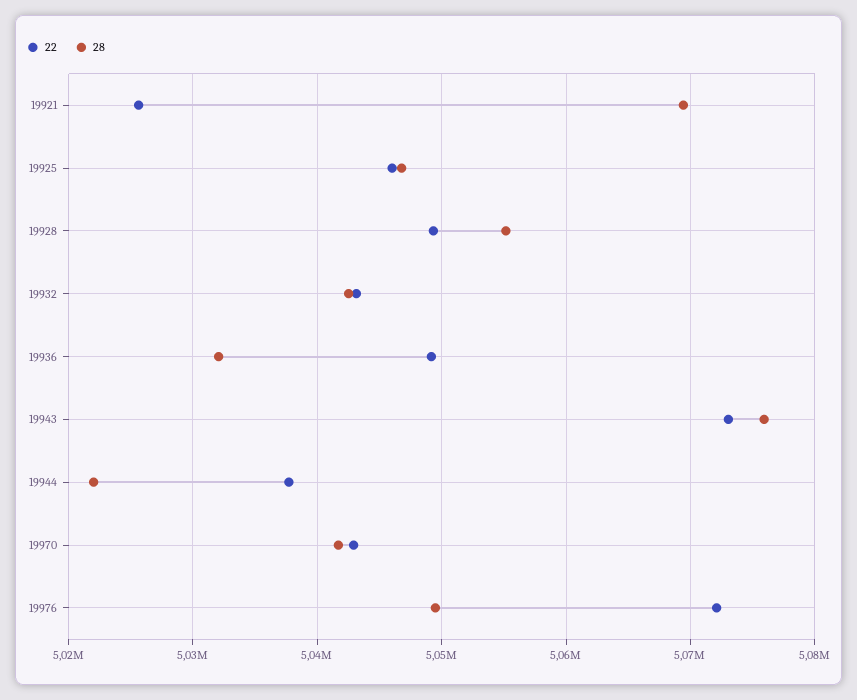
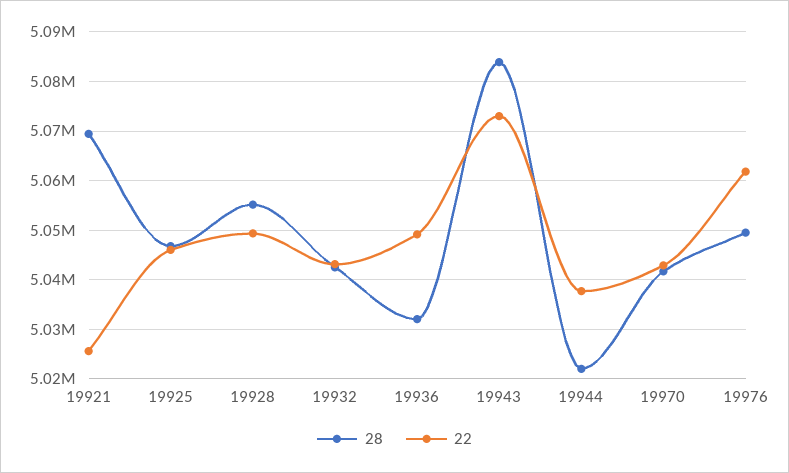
28, 19943: 5076000 -> 5084000
22, 19976: 5072000 -> 5062000

